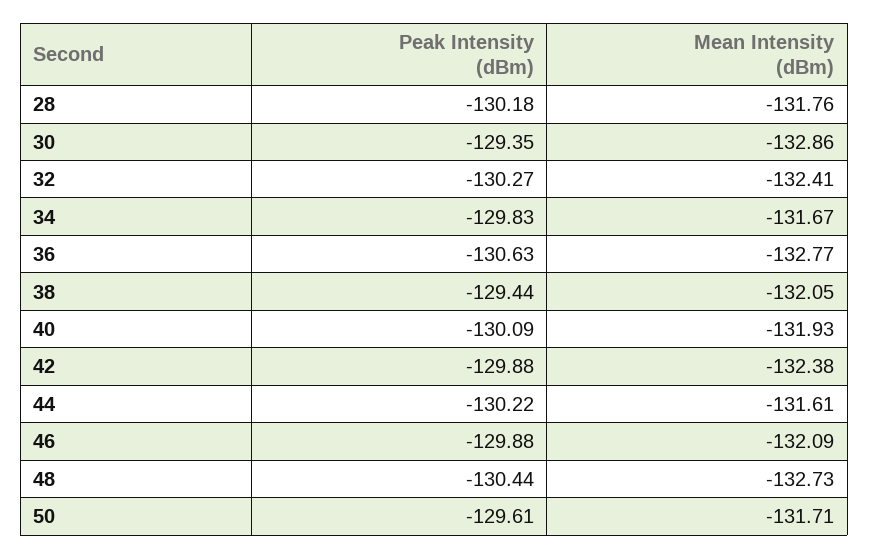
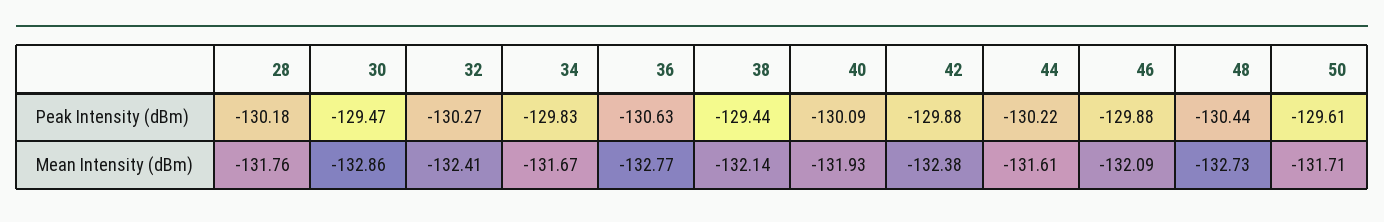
Peak Intensity (dBm), 30: -129.35 -> -129.47
Mean Intensity (dBm), 38: -132.05 -> -132.14

